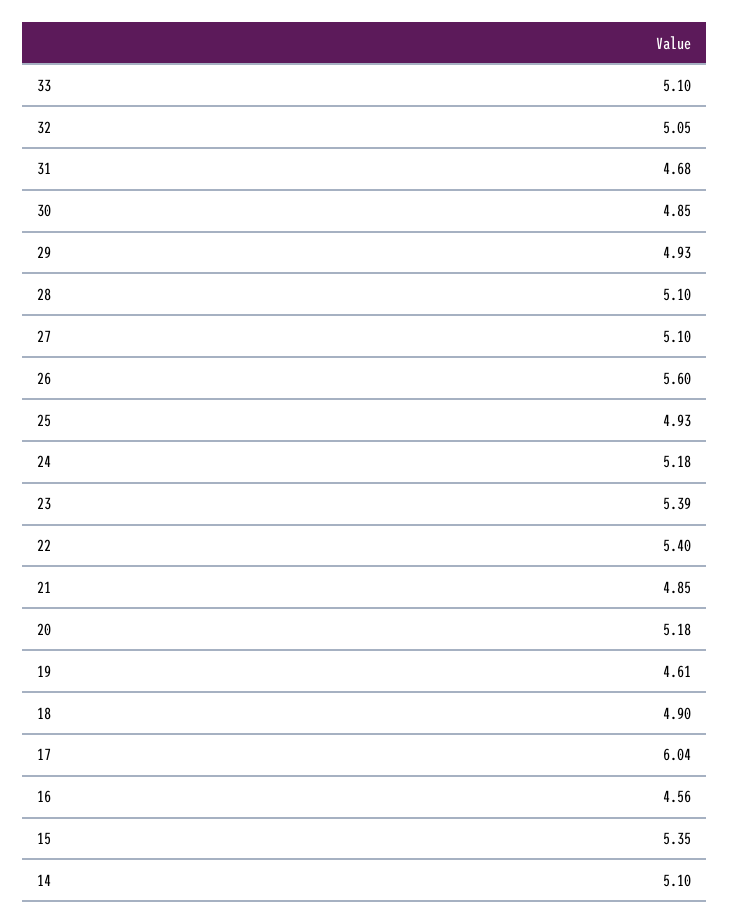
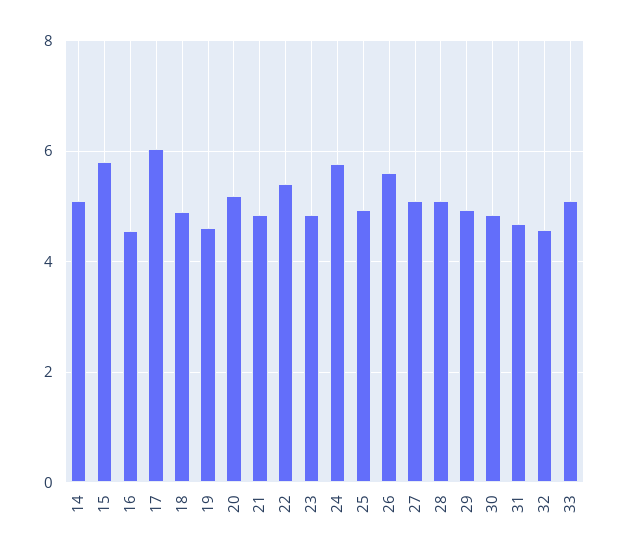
32: 5.05 -> 4.6
24: 5.18 -> 5.8
23: 5.39 -> 4.8
15: 5.35 -> 5.8

